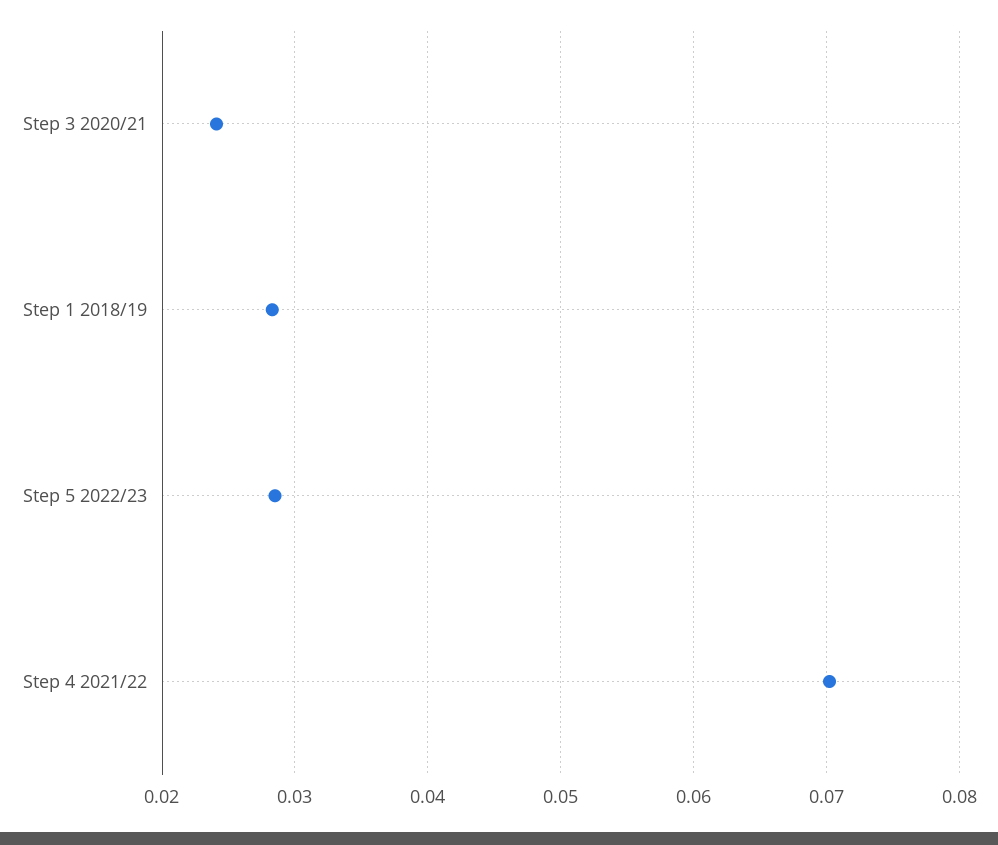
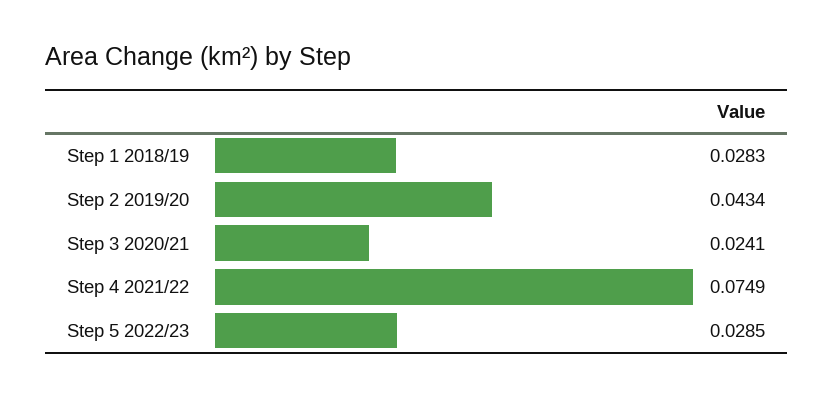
Step 4 2021/22: 0.07 -> 0.0749
Step 2 2019/20: none -> 0.0434

